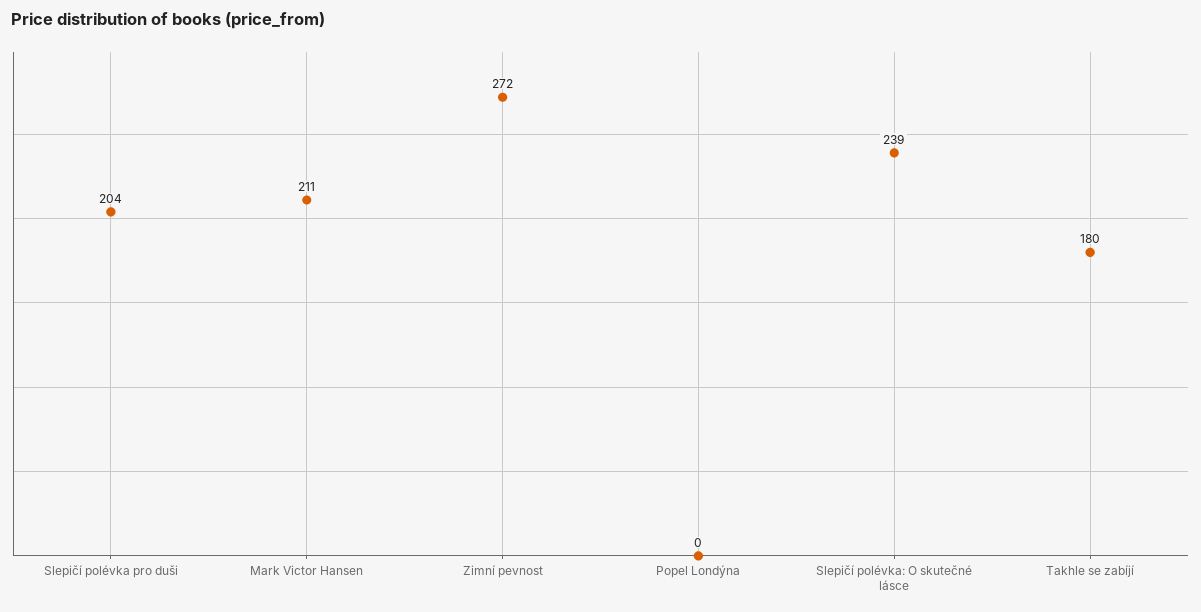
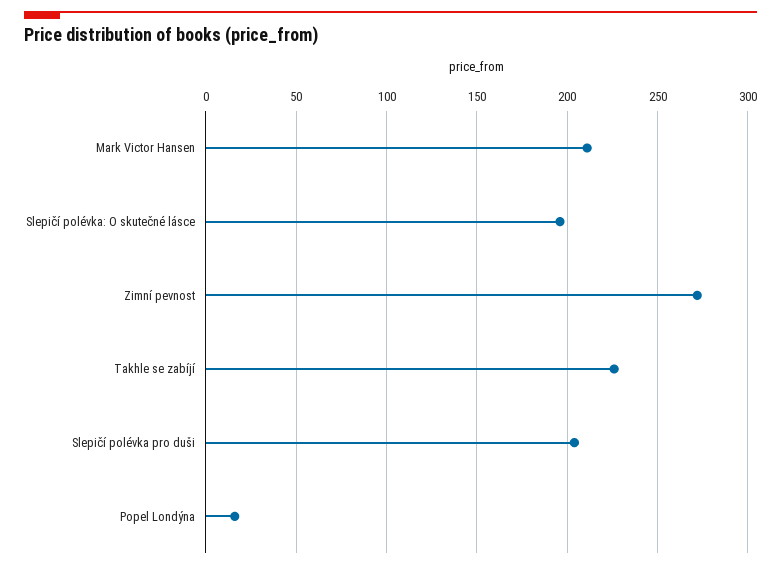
Popel Londýna: 0 -> 15
Slepičí polévka: O skutečné lásce: 239 -> 195
Takhle se zabíjí: 180 -> 225

